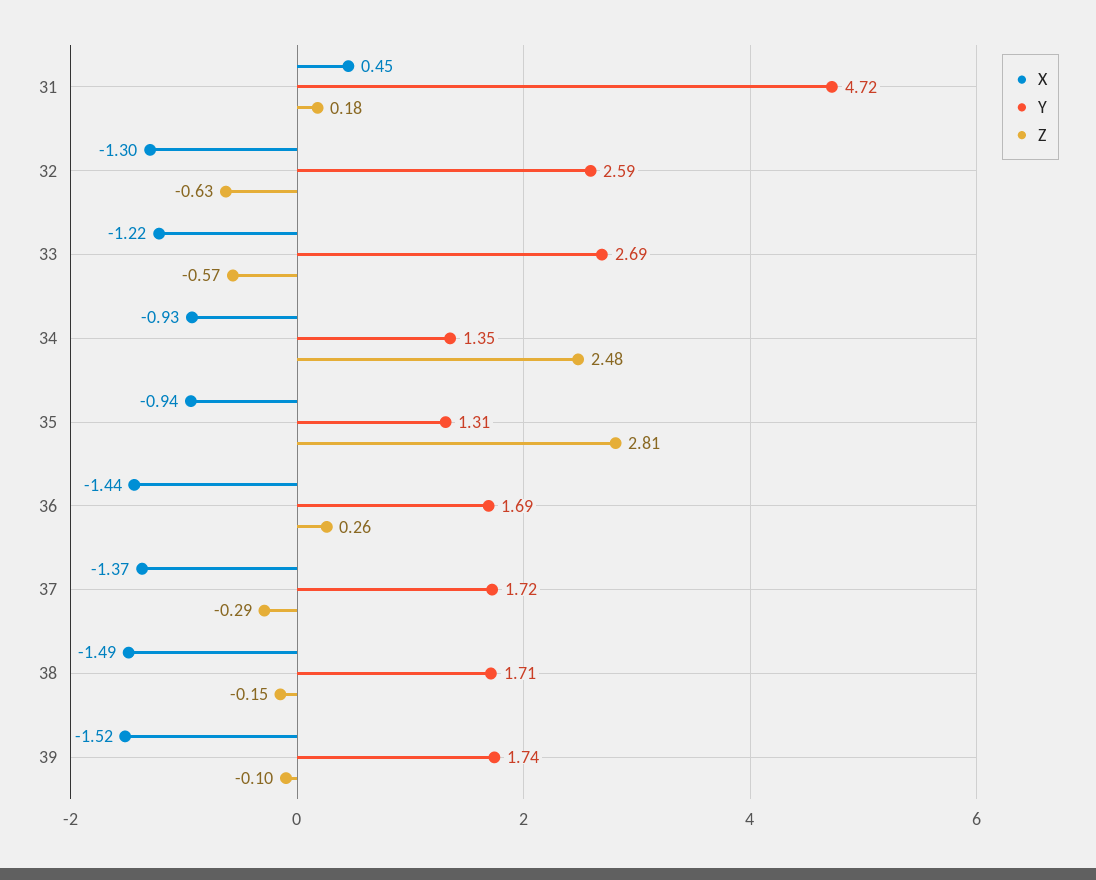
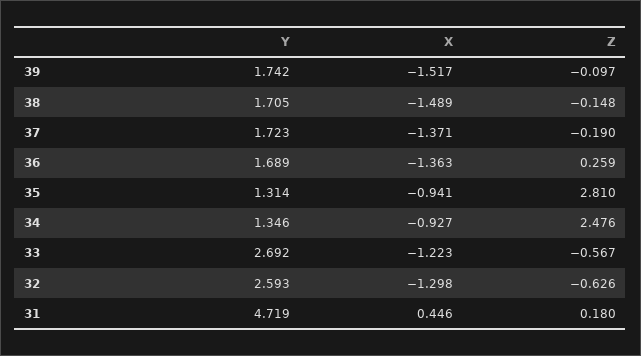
X, 36: -1.44 -> -1.363
Z, 37: -0.29 -> -0.19

